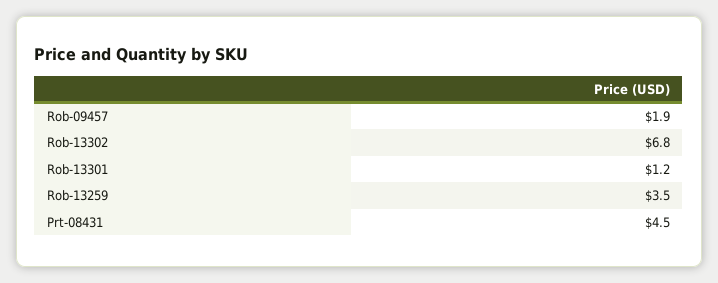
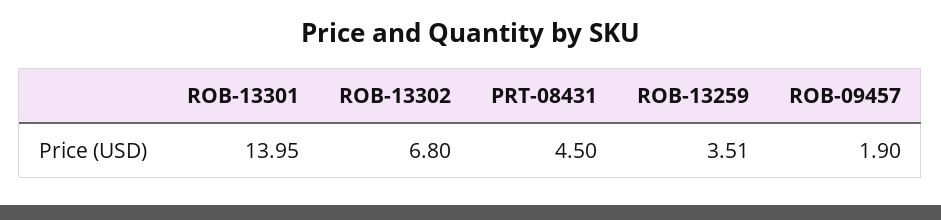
Rob-13301: 1.2 -> 13.95
Rob-13259: 3.5 -> 3.51

